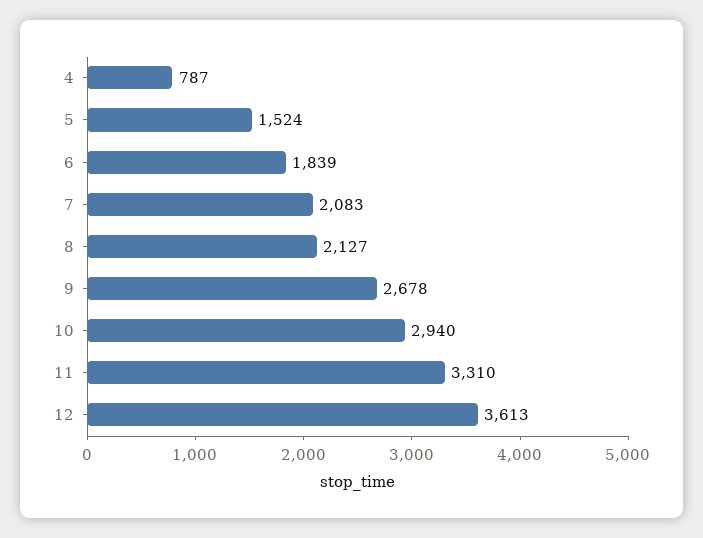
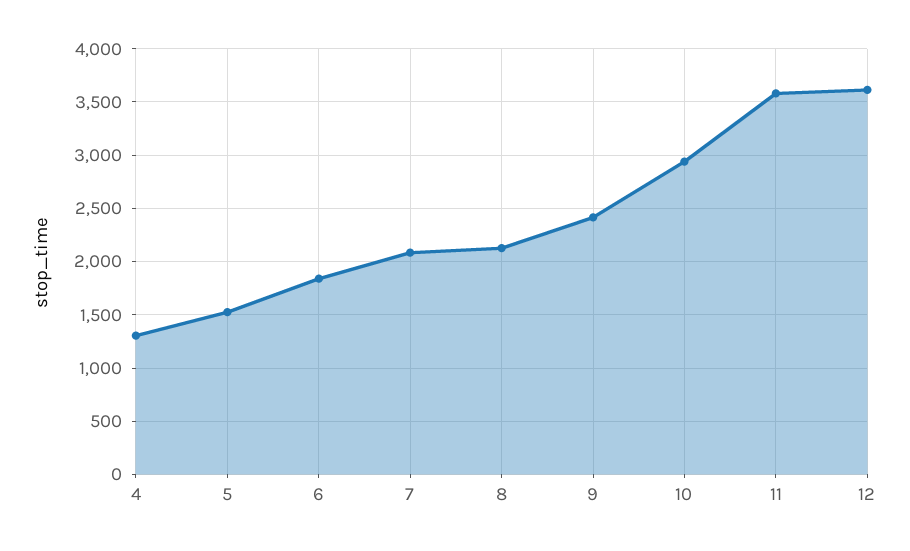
4: 787 -> 1300
9: 2678 -> 2400
11: 3310 -> 3600

